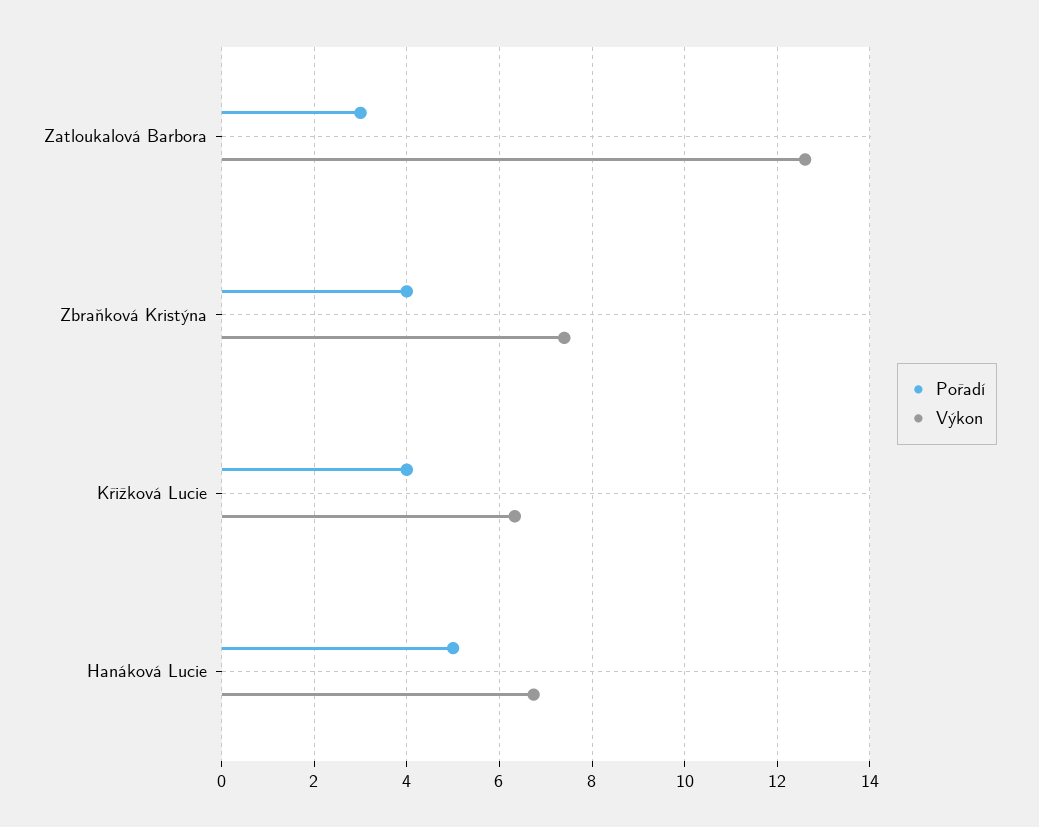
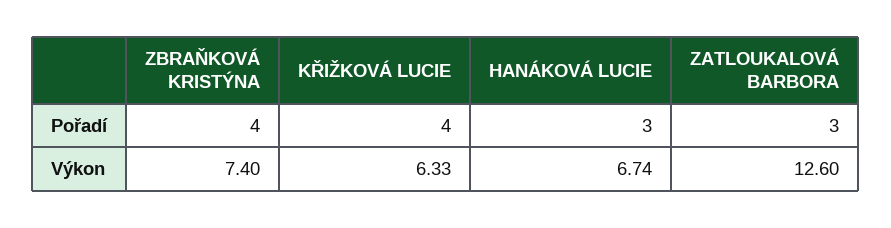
Pořadí, Hanáková Lucie: 5 -> 3

